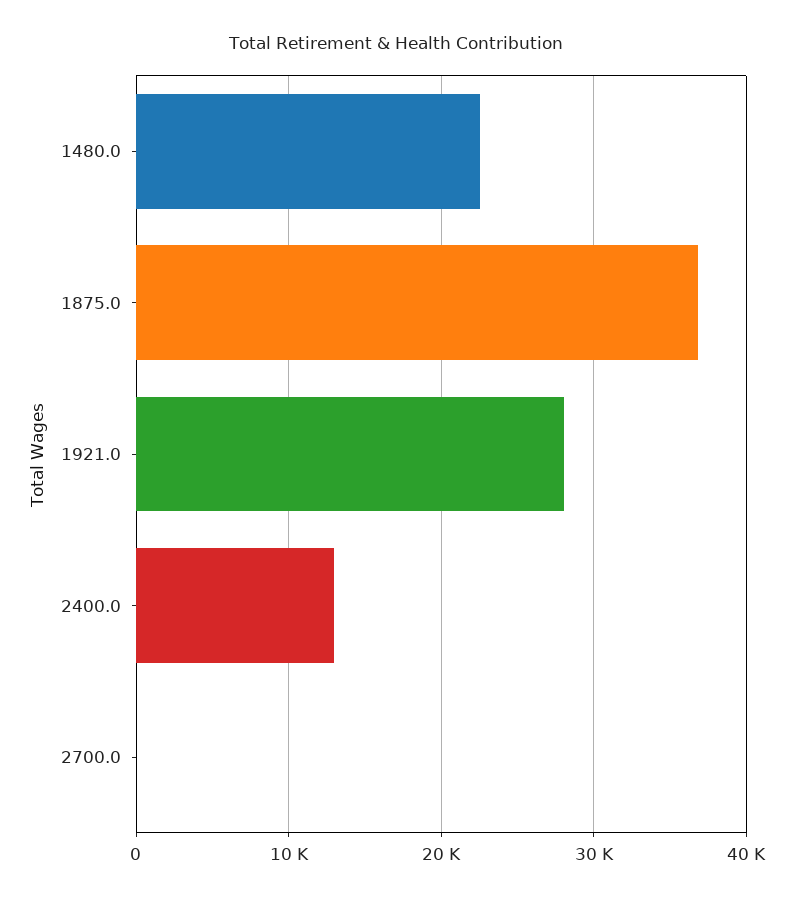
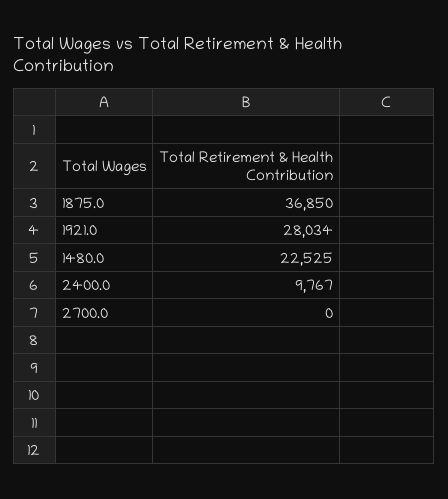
2400.0: 13000 -> 9767

